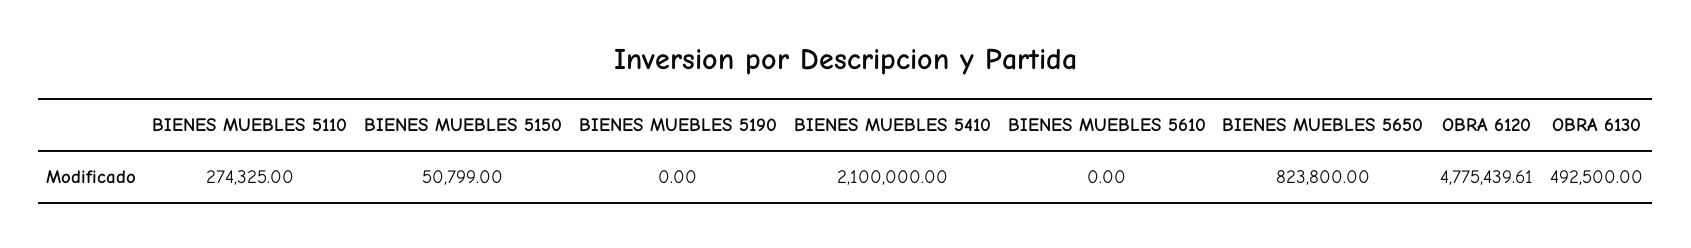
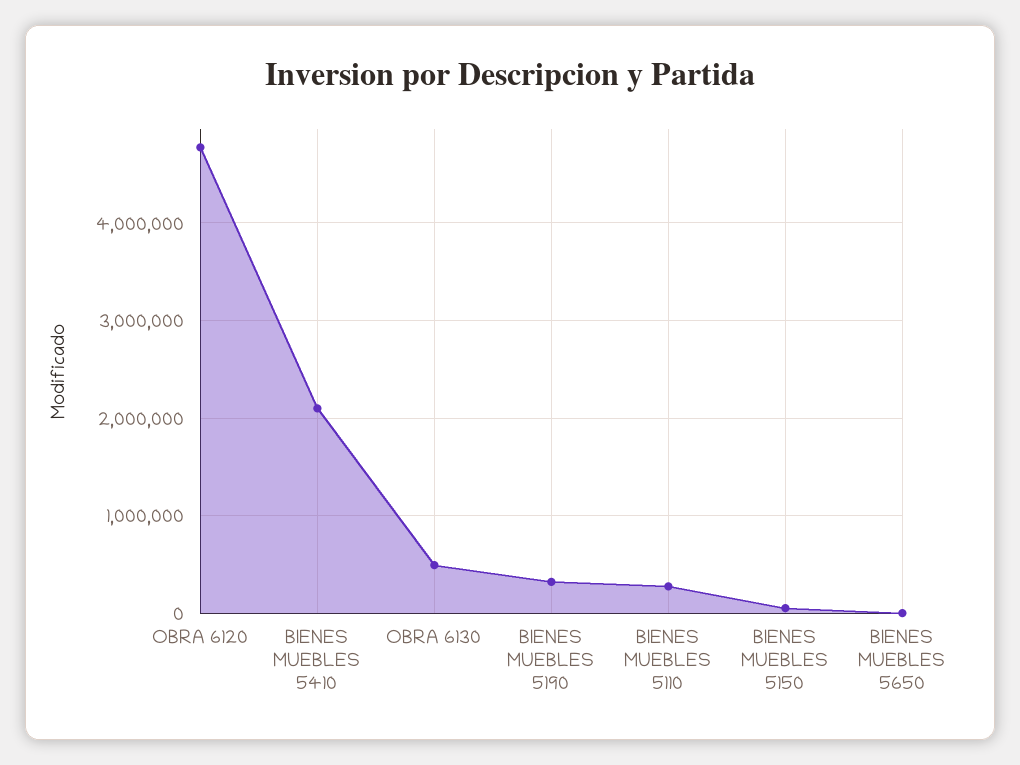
BIENES MUEBLES 5190: 0 -> 300000
BIENES MUEBLES 5610: 0 -> none
BIENES MUEBLES 5650: 823800 -> 0

